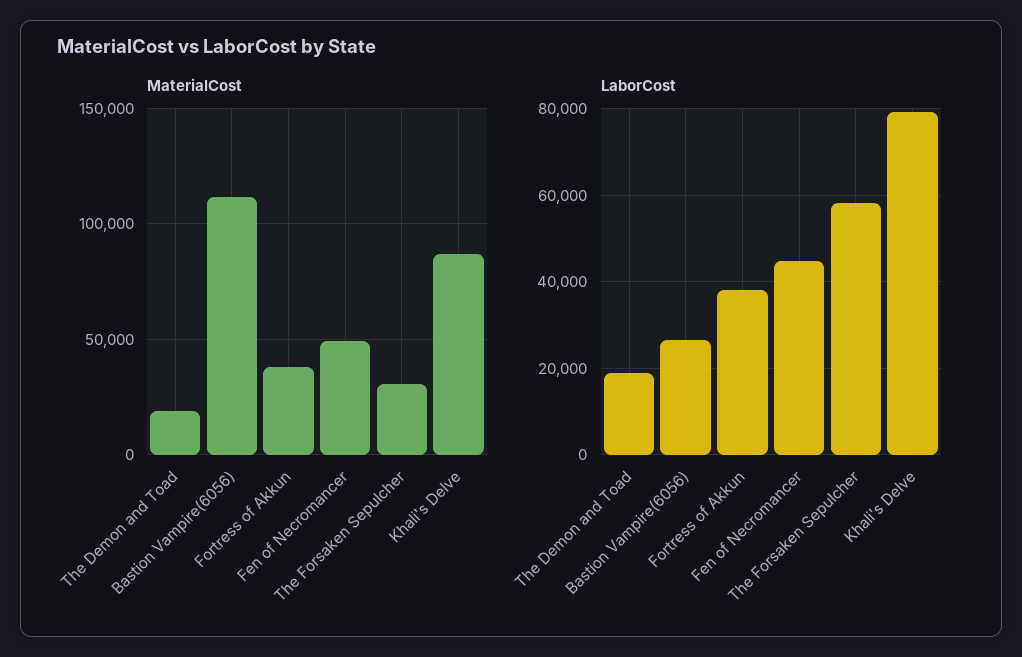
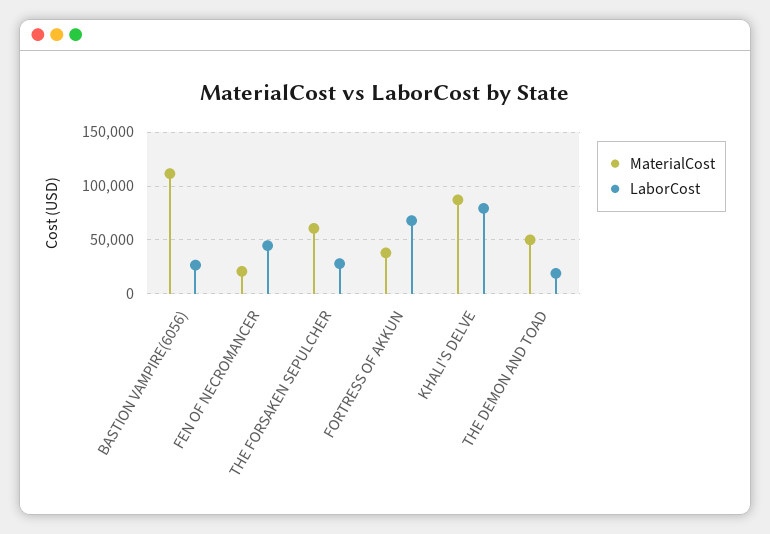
MaterialCost, The Demon and Toad: 20000 -> 50000
MaterialCost, Fen of Necromancer: 50000 -> 20000
MaterialCost, The Forsaken Sepulcher: 30000 -> 60000
LaborCost, Fortress of Akkun: 38000 -> 70000
LaborCost, The Forsaken Sepulcher: 58000 -> 30000

